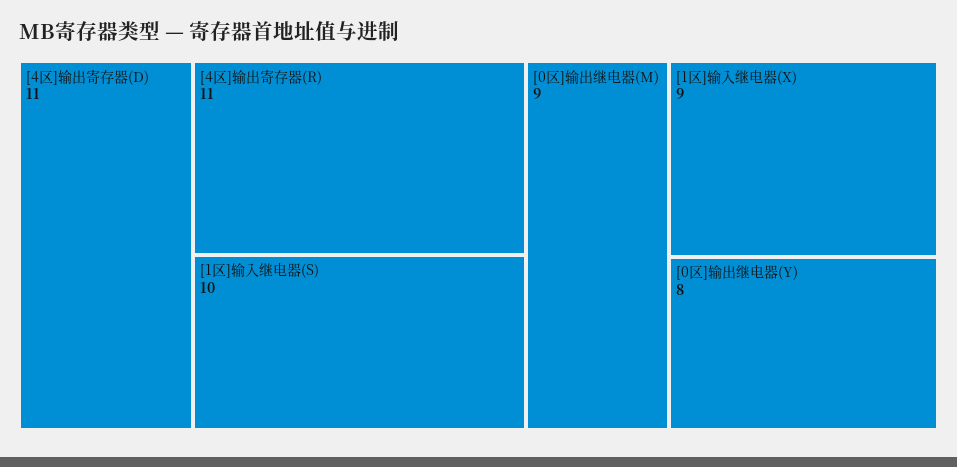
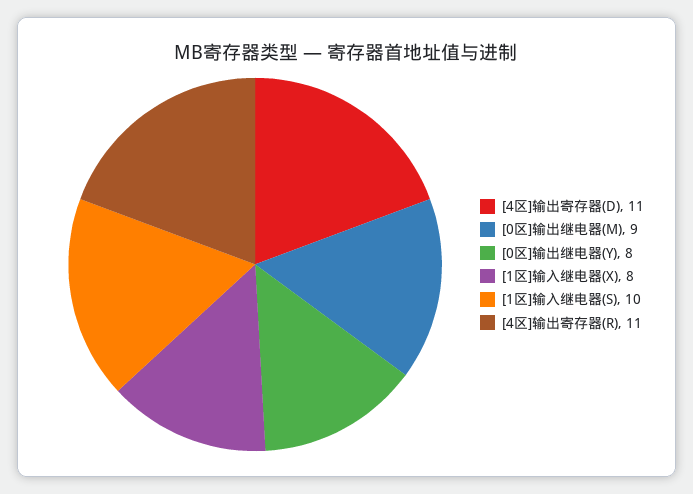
[1区]输入继电器(X): 9 -> 8

